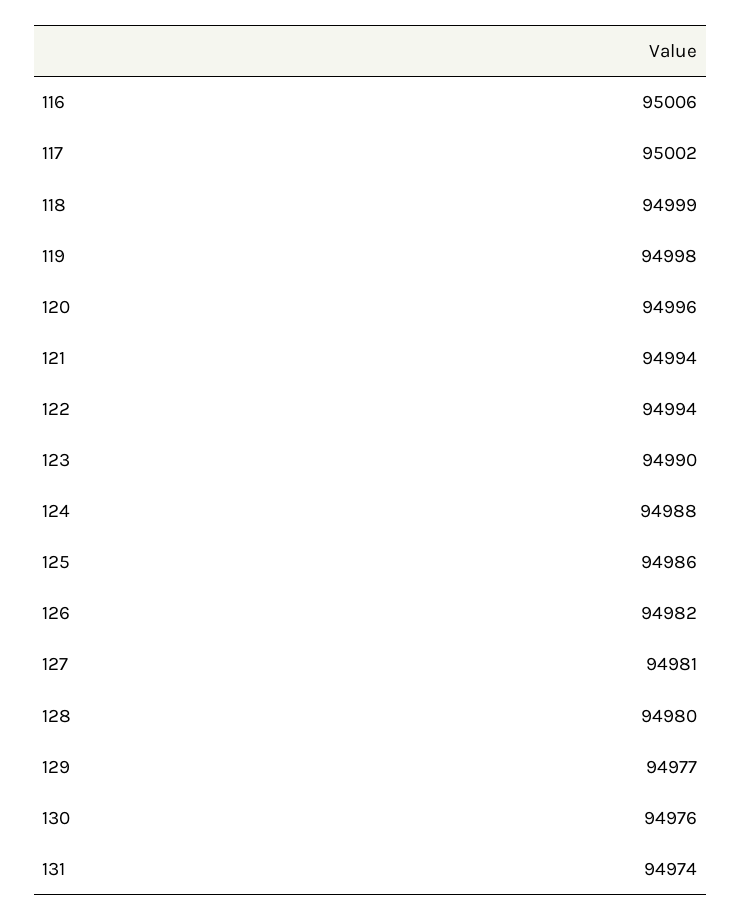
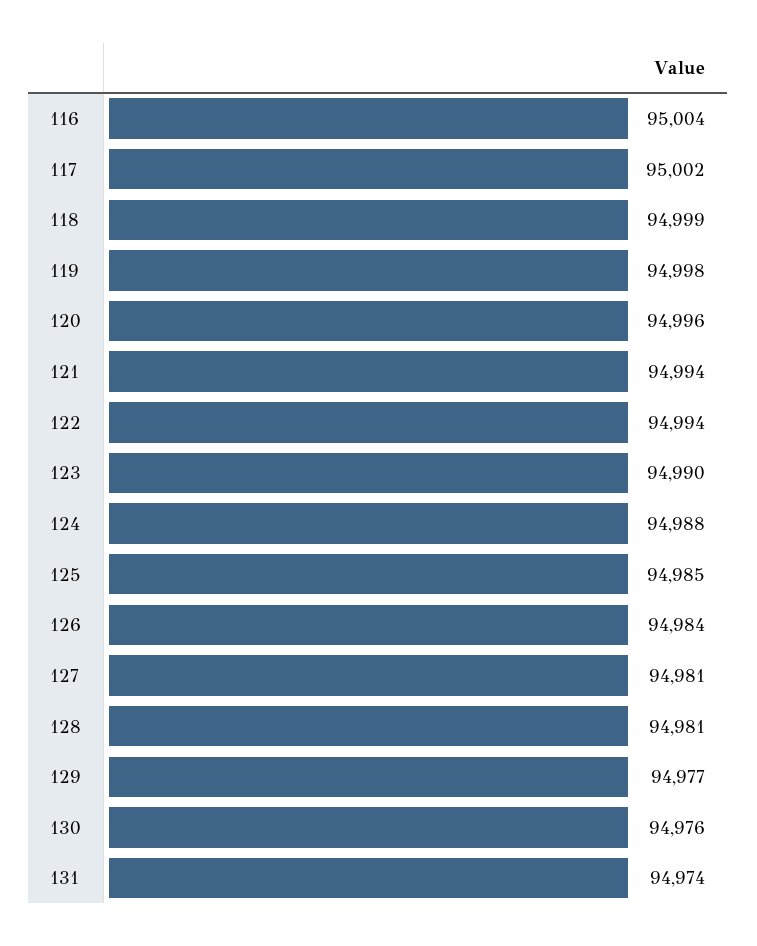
116: 95006 -> 95004
125: 94986 -> 94985
126: 94982 -> 94984
128: 94980 -> 94981

